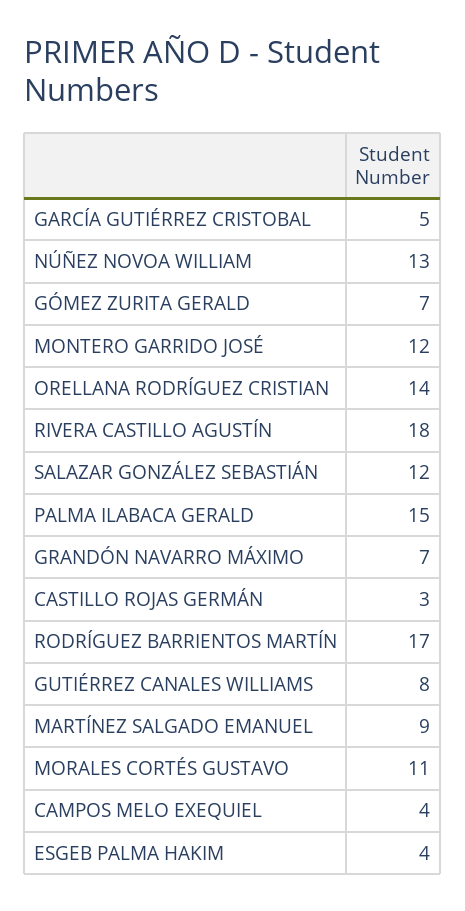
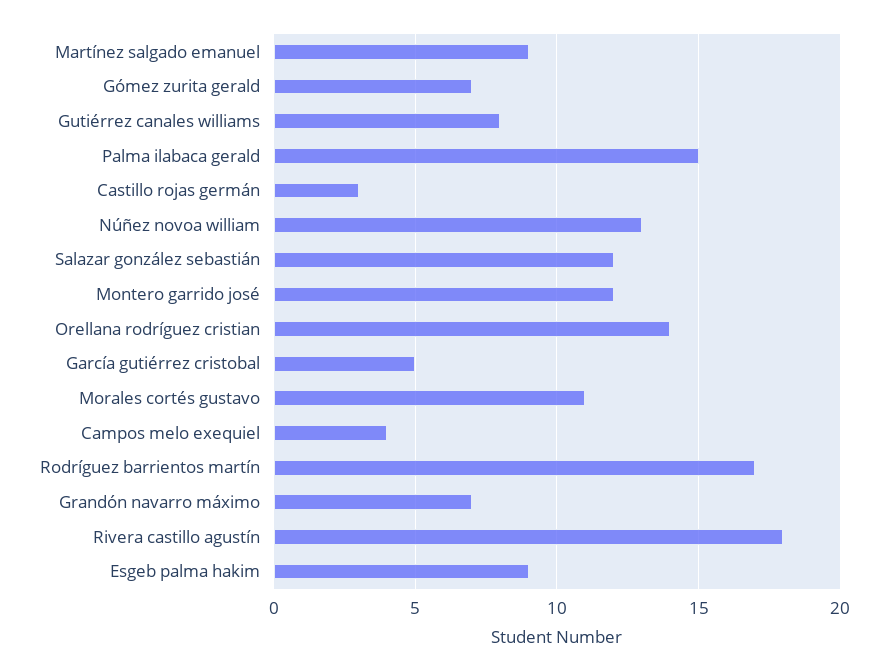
ESGEB PALMA HAKIM: 4 -> 9

